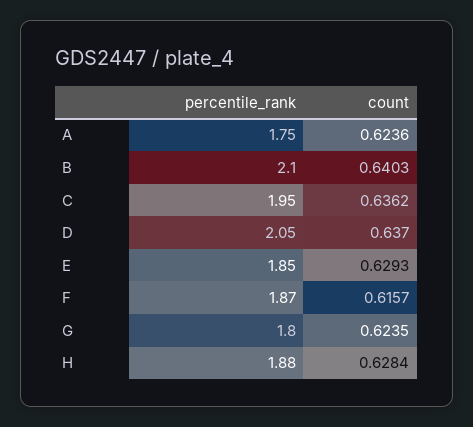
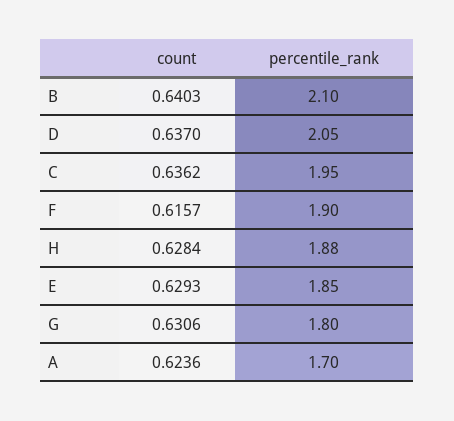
percentile_rank, A: 1.75 -> 1.7
percentile_rank, F: 1.87 -> 1.9
count, G: 0.6235 -> 0.6306

